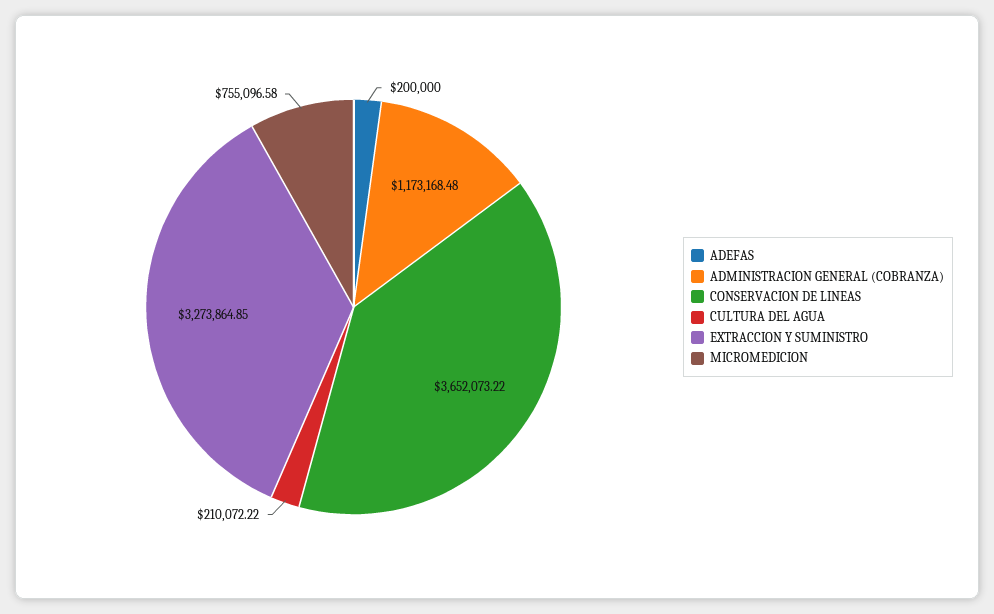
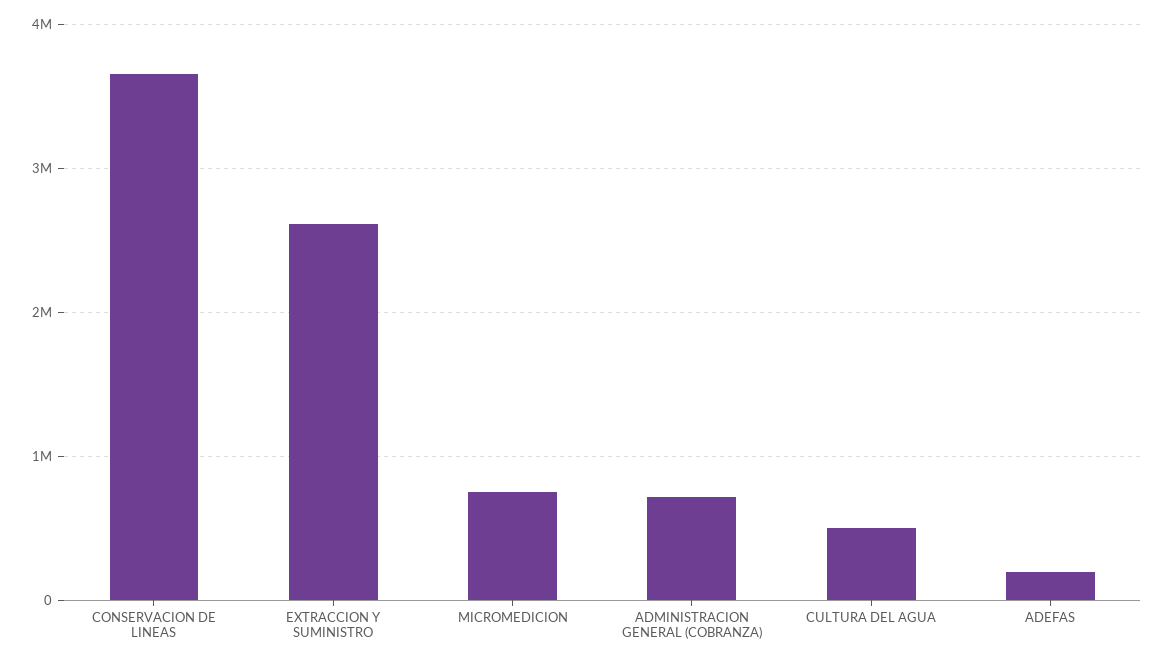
ADMINISTRACION GENERAL (COBRANZA): 1173168.48 -> 700000
CULTURA DEL AGUA: 210072.22 -> 500000
EXTRACCION Y SUMINISTRO: 3273864.85 -> 2600000

